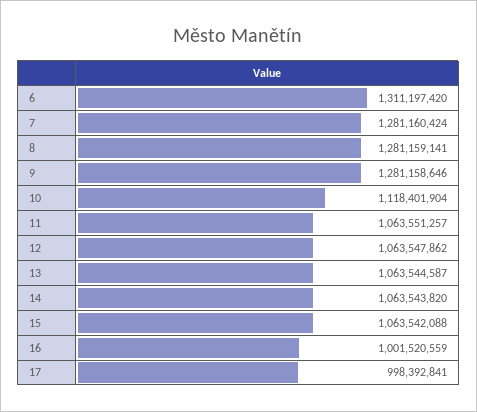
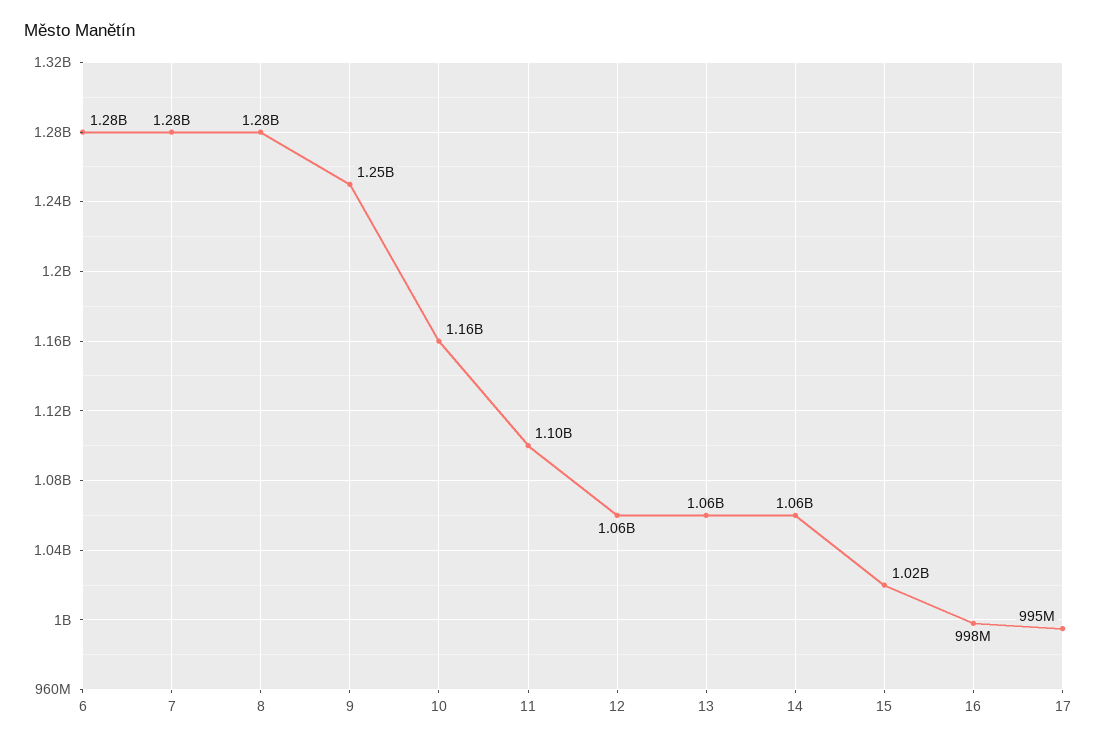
6: 1311197420 -> 1280000000
9: 1281158646 -> 1250000000
10: 1118401904 -> 1160000000
11: 1063551257 -> 1100000000
15: 1063542088 -> 1020000000
16: 1001520559 -> 998000000
17: 998392841 -> 995000000

